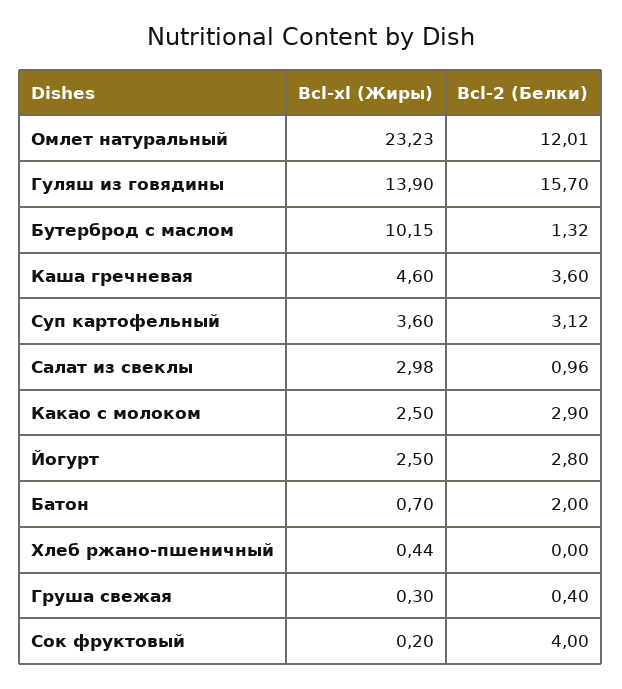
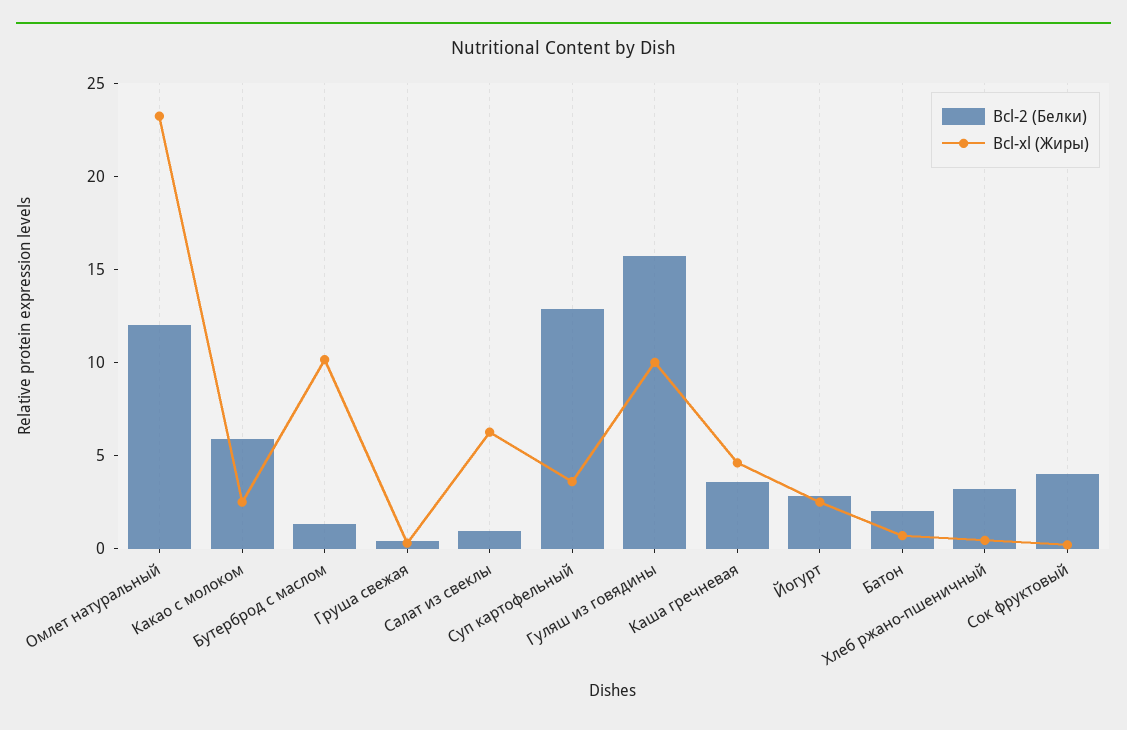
Bcl-xl (Жиры), Гуляш из говядины: 13.9 -> 10
Bcl-2 (Белки), Суп картофельный: 3.12 -> 13
Bcl-xl (Жиры), Салат из свеклы: 2.98 -> 6
Bcl-2 (Белки), Какао с молоком: 2.9 -> 6
Bcl-2 (Белки), Хлеб ржано-пшеничный: 0 -> 3

